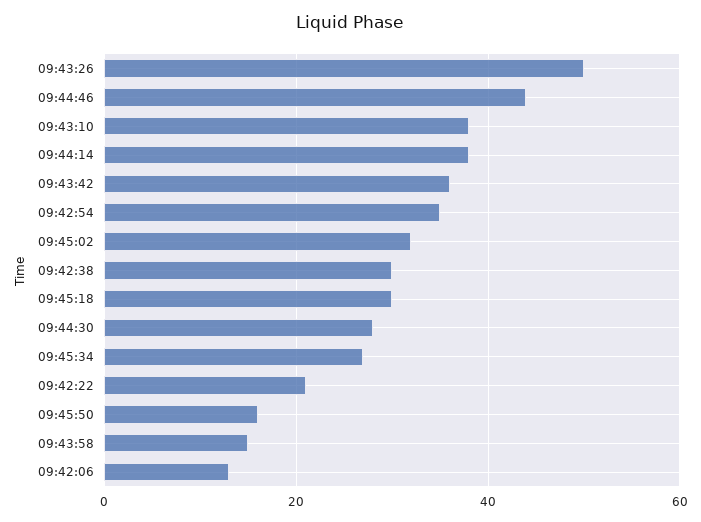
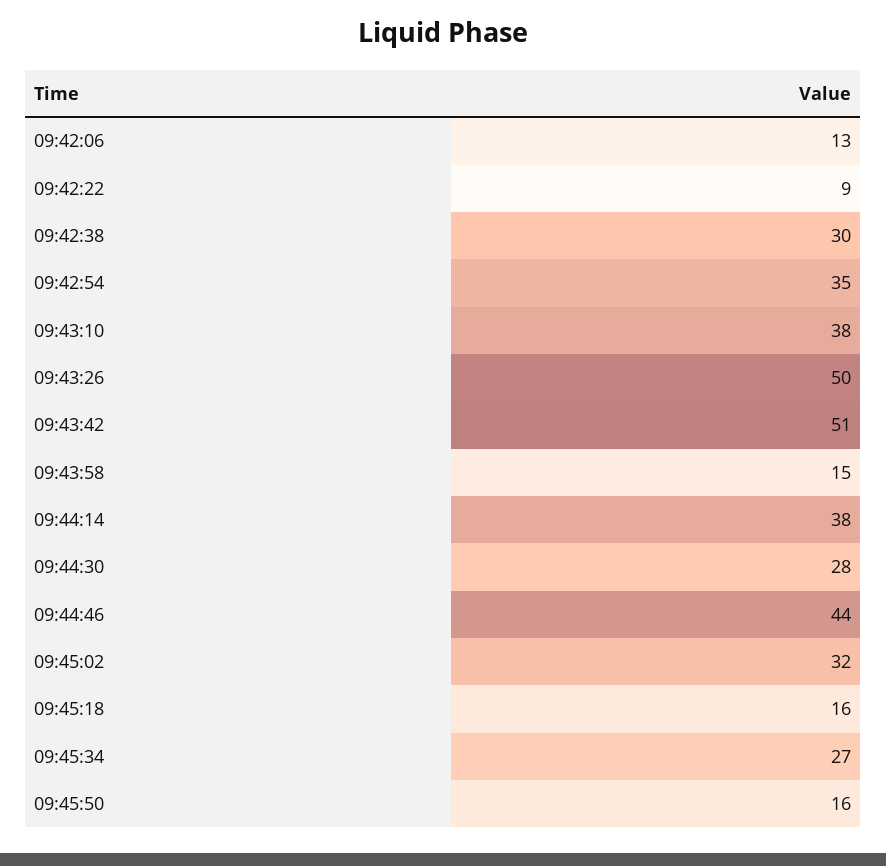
09:43:42: 35 -> 51
09:45:18: 30 -> 16
09:42:22: 20 -> 9

